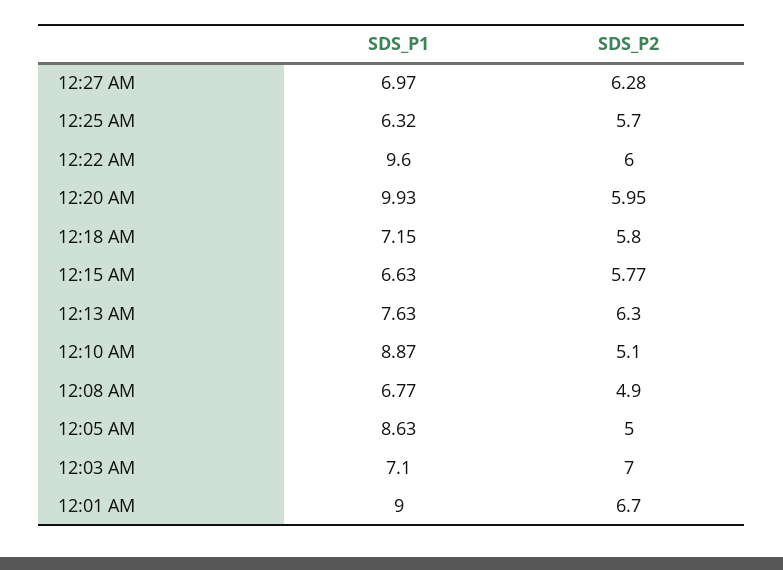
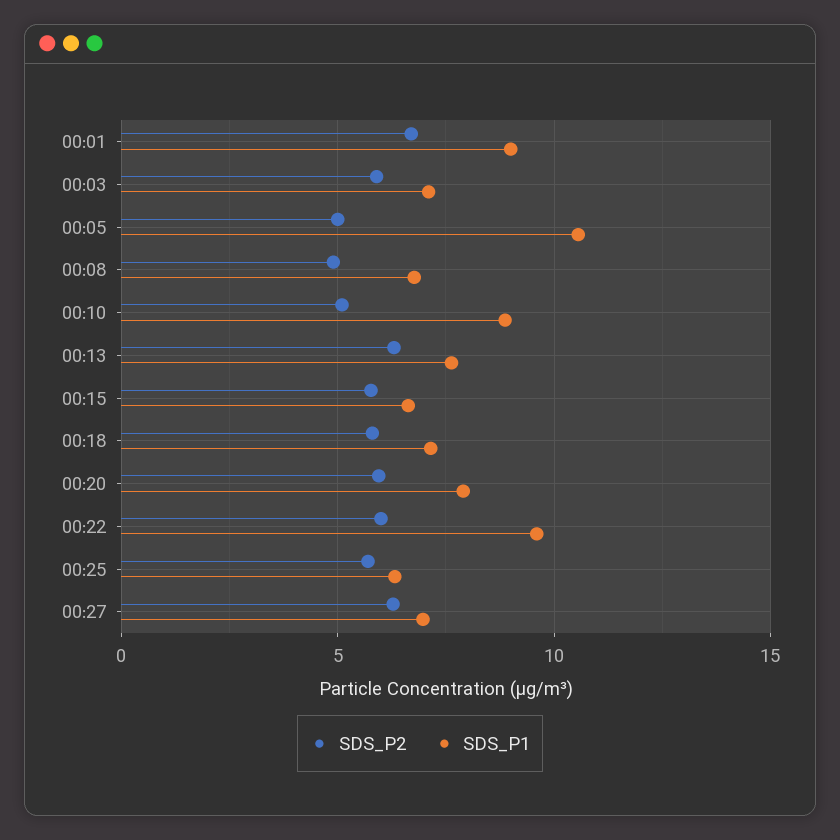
SDS_P1, 12:20 AM: 9.93 -> 8
SDS_P1, 12:05 AM: 8.63 -> 10.5
SDS_P2, 12:03 AM: 7 -> 6

